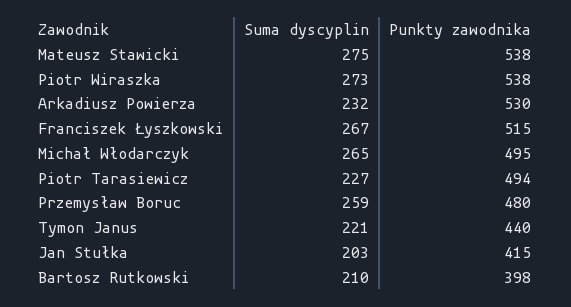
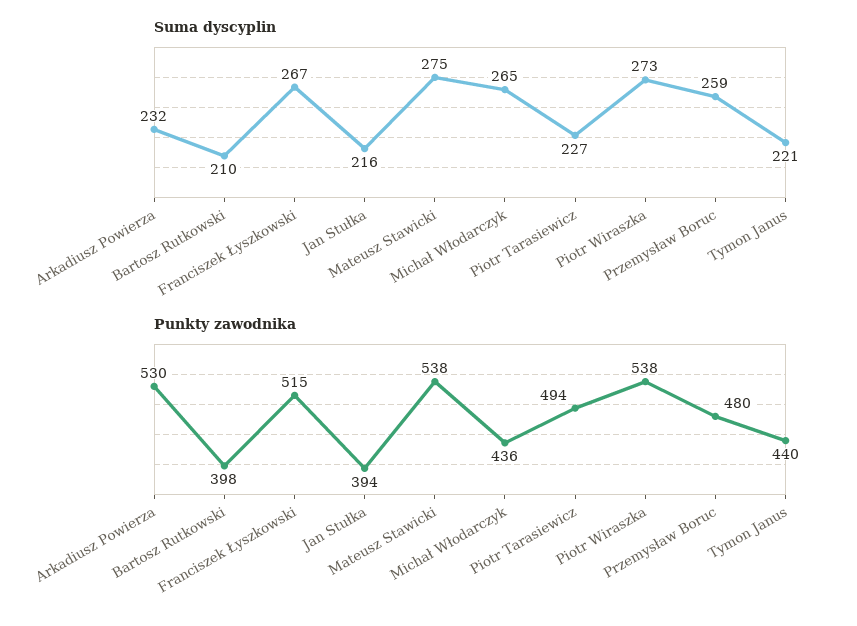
Punkty zawodnika, Michał Włodarczyk: 495 -> 436
Suma dyscyplin, Jan Stułka: 203 -> 216
Punkty zawodnika, Jan Stułka: 415 -> 394

